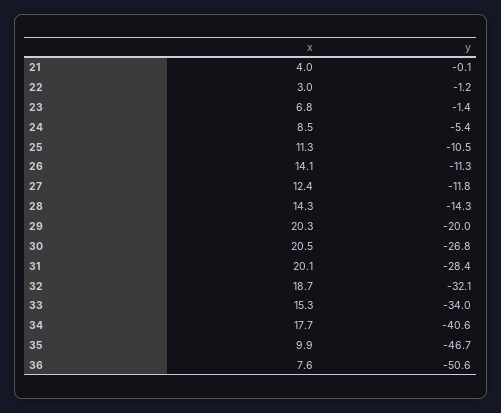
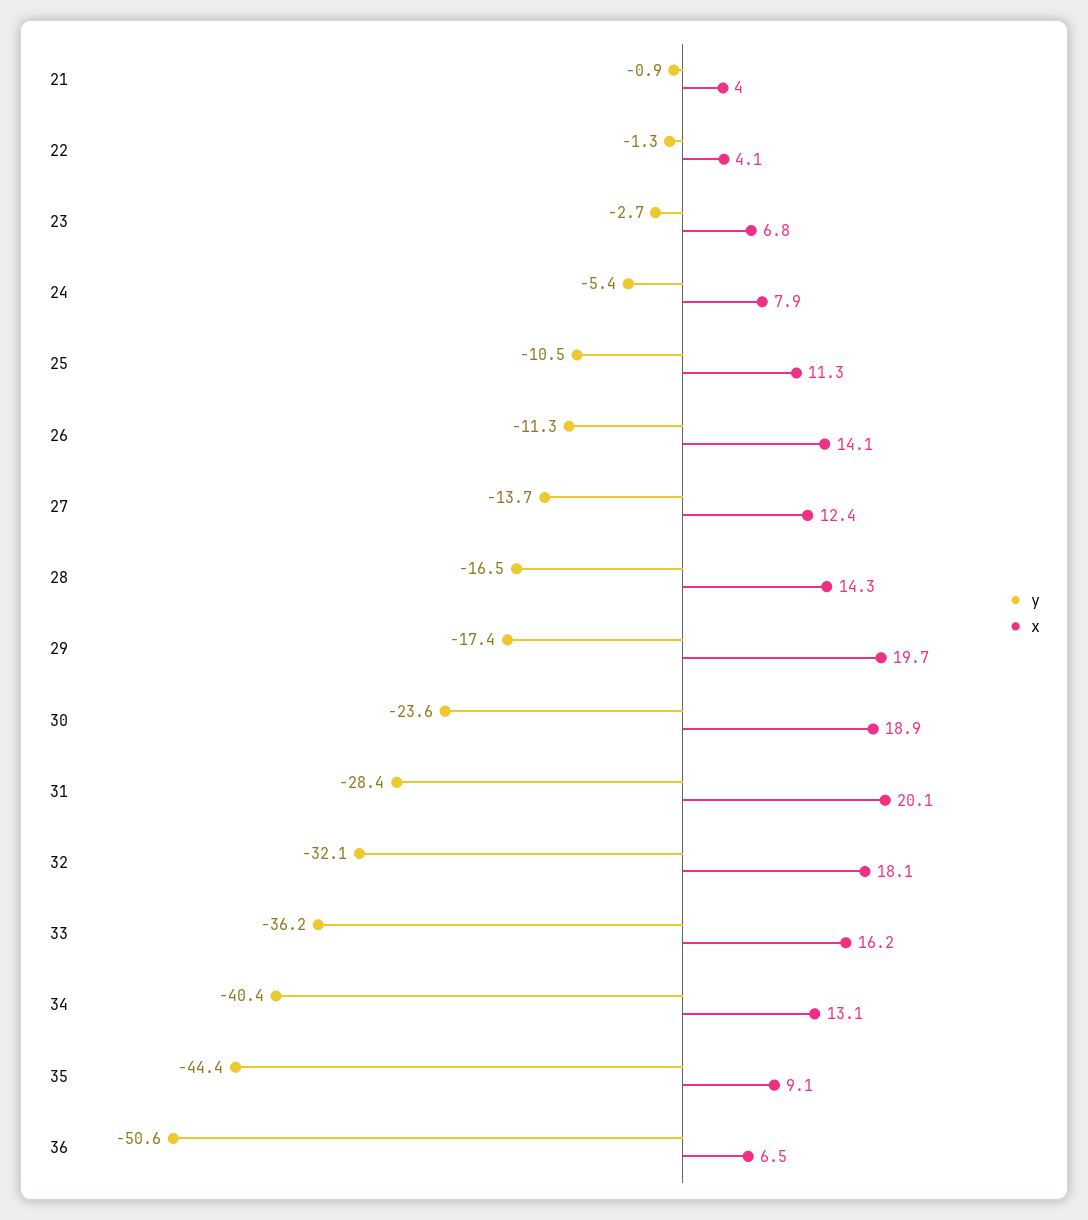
y, 21: -0.1 -> -0.9
x, 22: 3 -> 4.1
y, 22: -1.2 -> -1.3
y, 23: -1.4 -> -2.7
x, 24: 8.5 -> 7.9
y, 27: -11.8 -> -13.7
y, 28: -14.3 -> -16.5
x, 29: 20.3 -> 19.7
y, 29: -20 -> -17.4
x, 30: 20.5 -> 18.9
y, 30: -26.8 -> -23.6
x, 32: 18.7 -> 18.1
x, 33: 15.3 -> 16.2
y, 33: -34 -> -36.2
x, 34: 17.7 -> 13.1
y, 34: -40.6 -> -40.4
x, 35: 9.9 -> 9.1
y, 35: -46.7 -> -44.4
x, 36: 7.6 -> 6.5

